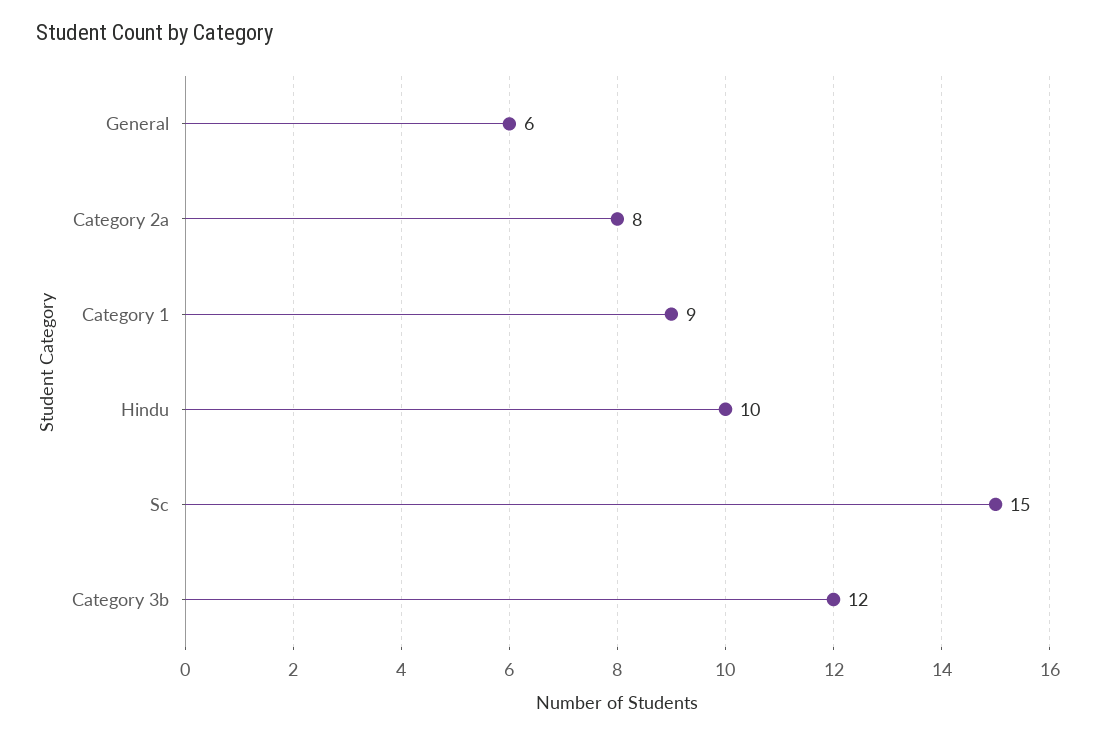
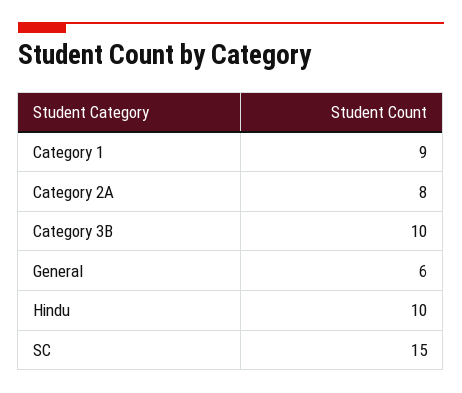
Category 3b: 12 -> 10

